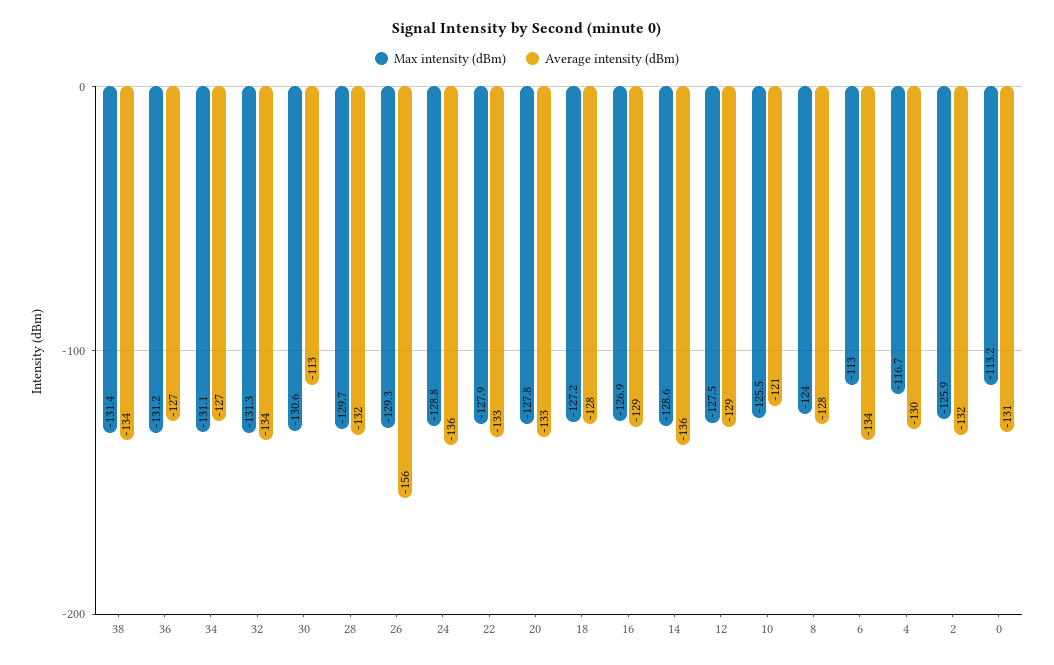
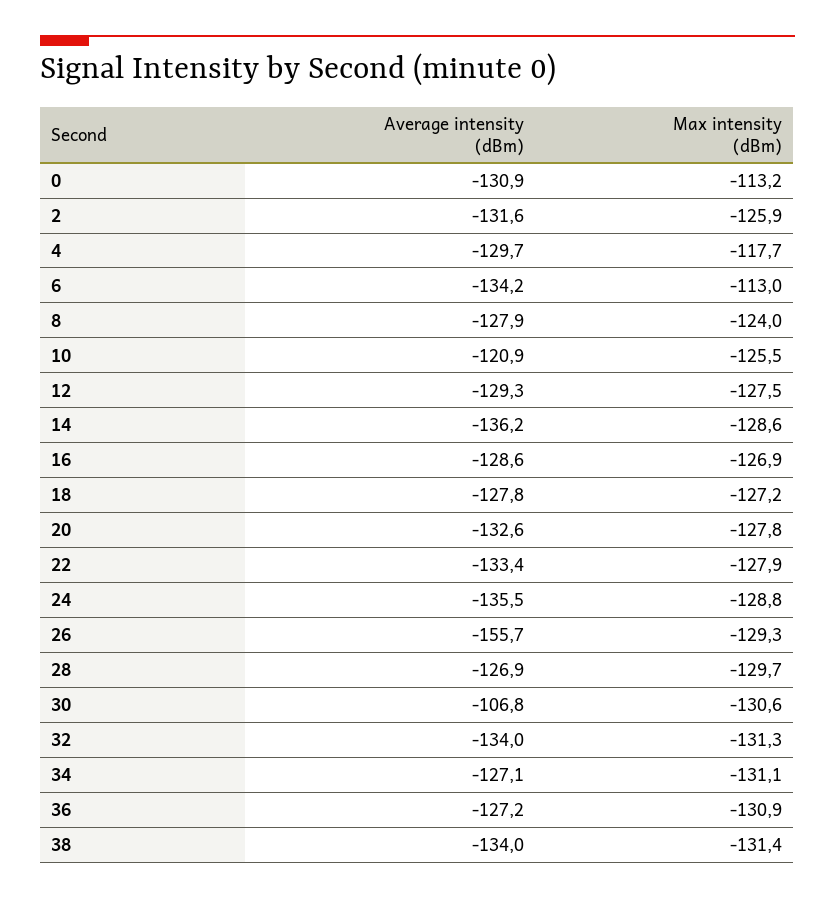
Max intensity (dBm), 36: -131.2 -> -130.9
Average intensity (dBm), 30: -113 -> -106.8
Average intensity (dBm), 28: -132 -> -126.9
Max intensity (dBm), 4: -116.7 -> -117.7

